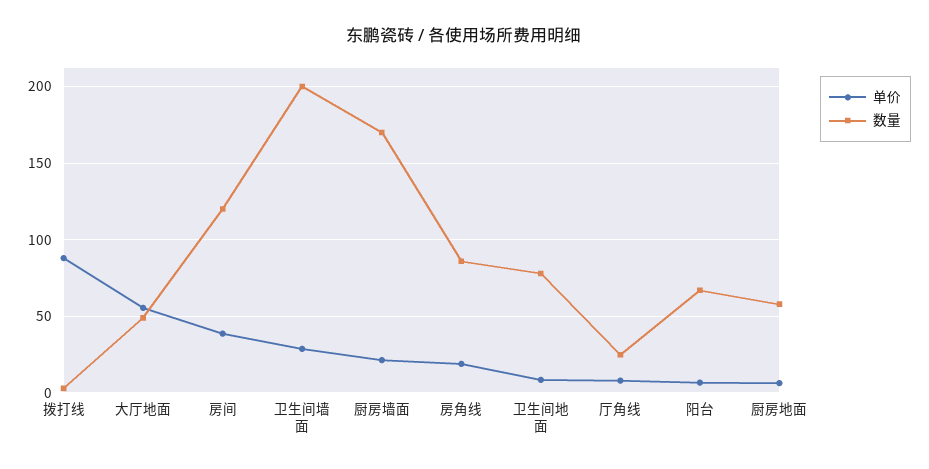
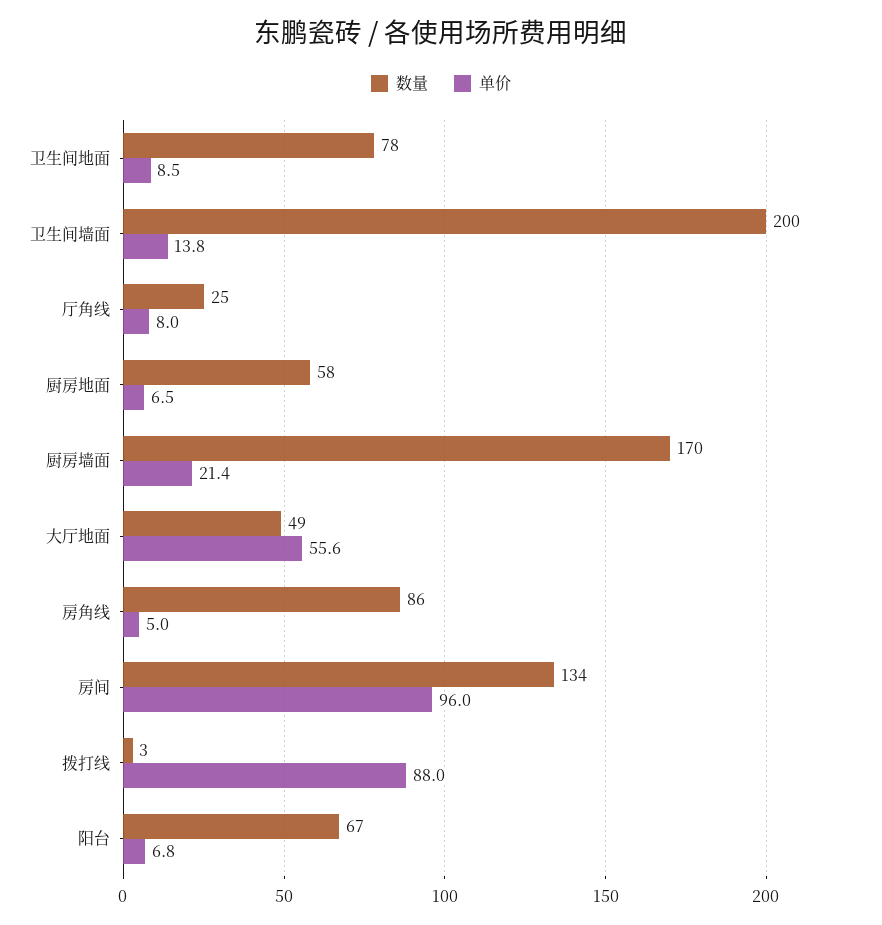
单价, 房间: 40 -> 96
数量, 房间: 120 -> 134
单价, 卫生间墙面: 30 -> 13.8
单价, 房角线: 20 -> 5

